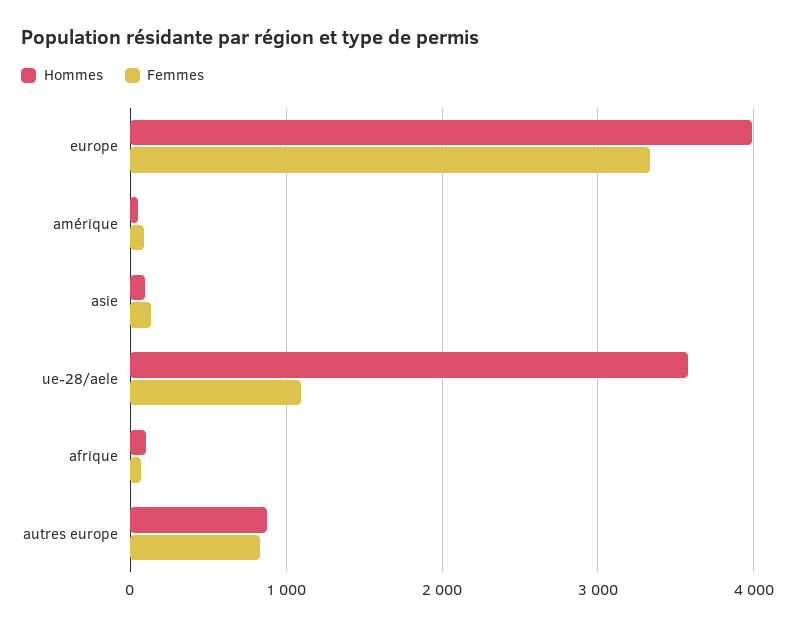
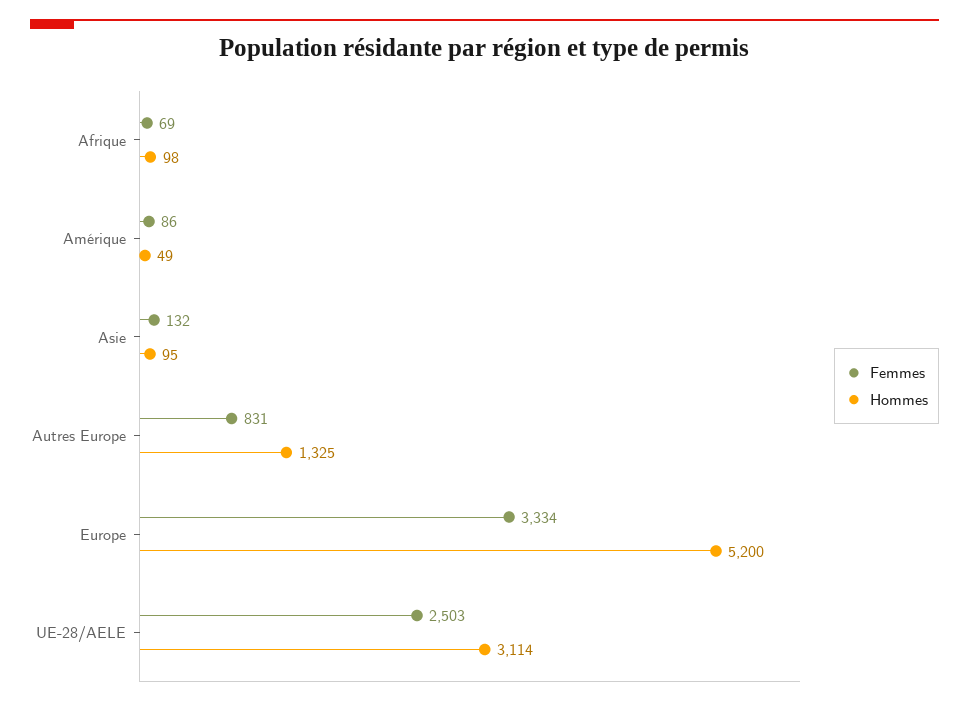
Hommes, europe: 4000 -> 5200
Hommes, ue-28/aele: 3600 -> 3114
Femmes, ue-28/aele: 1100 -> 2503
Hommes, autres europe: 900 -> 1325

